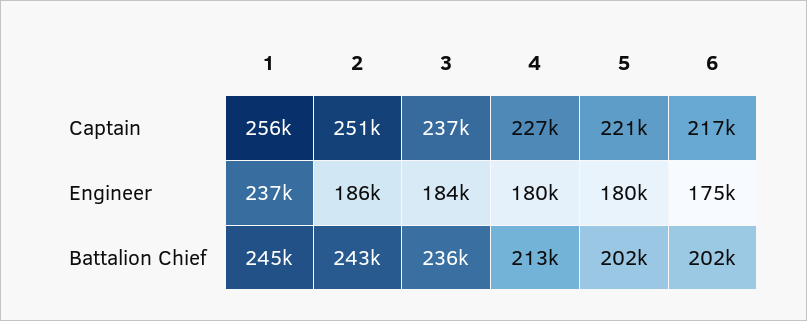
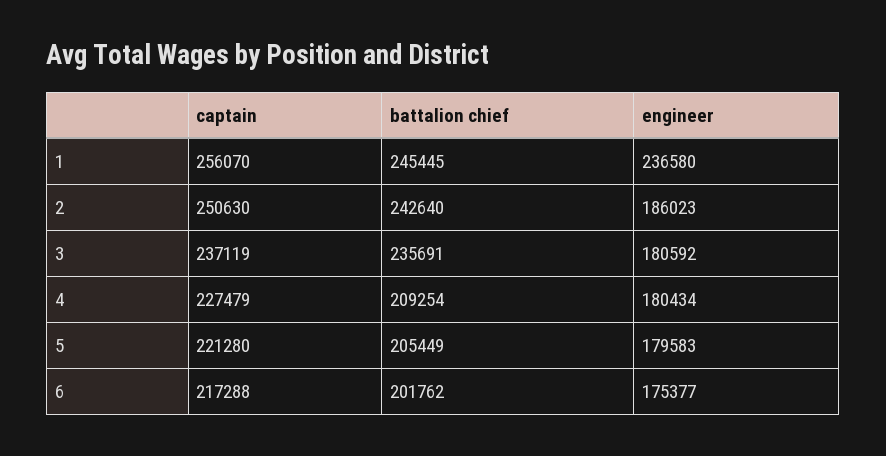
3, Engineer: 184000 -> 180592
4, Battalion Chief: 213000 -> 209254
5, Battalion Chief: 202000 -> 205449

